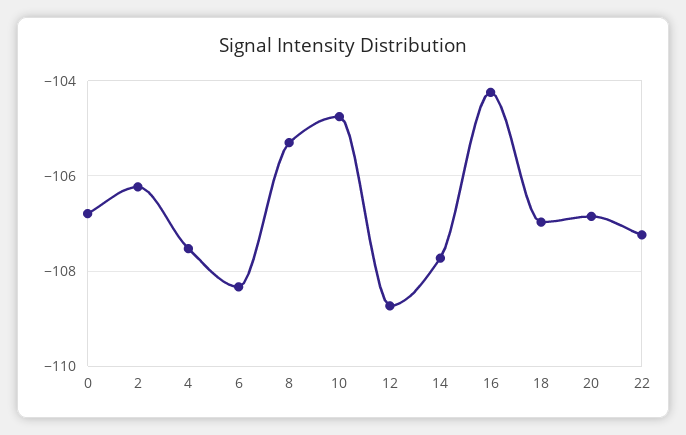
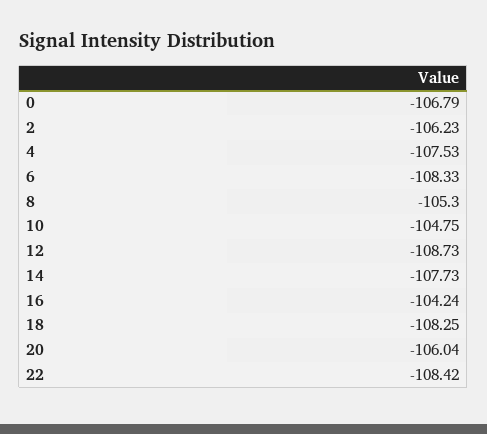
18: -107 -> -108.25
20: -106.8 -> -106.04
22: -107.2 -> -108.42

